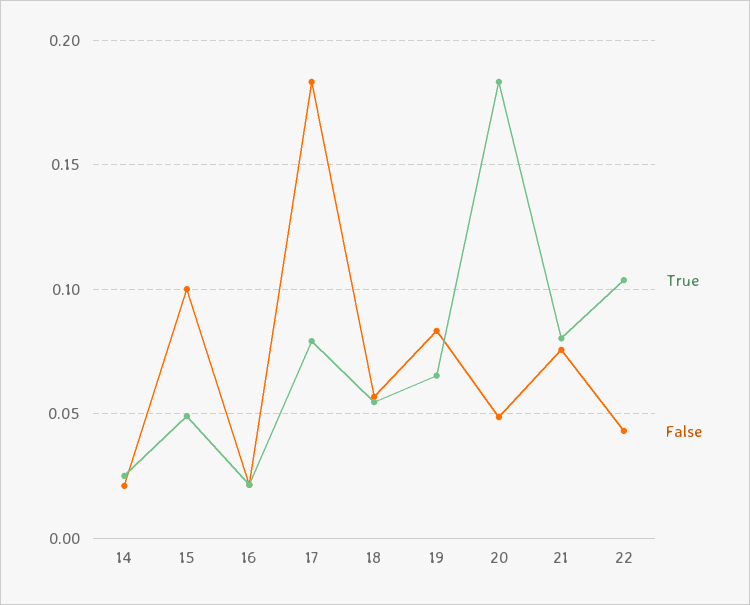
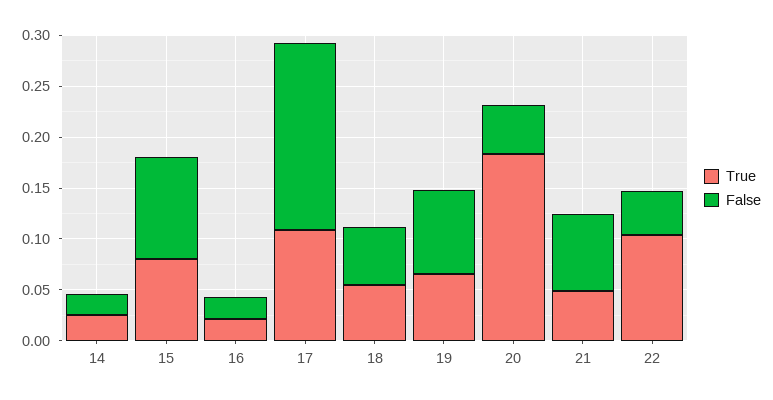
True, 15: 0.05 -> 0.08
True, 17: 0.08 -> 0.11
True, 21: 0.08 -> 0.05

